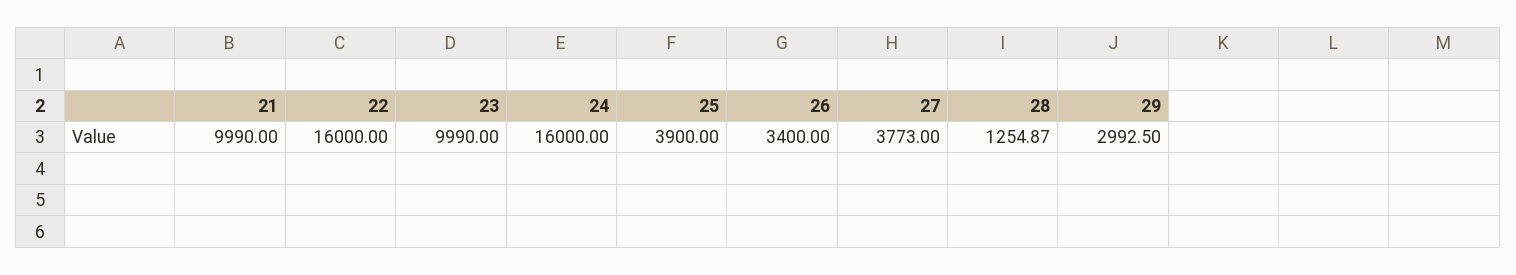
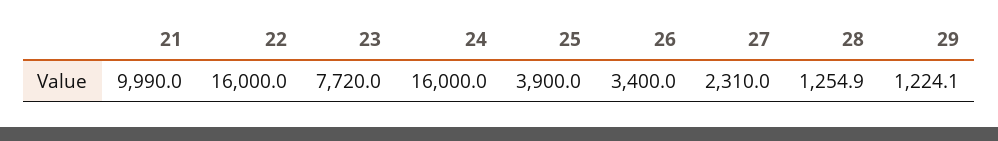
23: 9990 -> 7720
27: 3773 -> 2310
29: 2992.5 -> 1224.1

